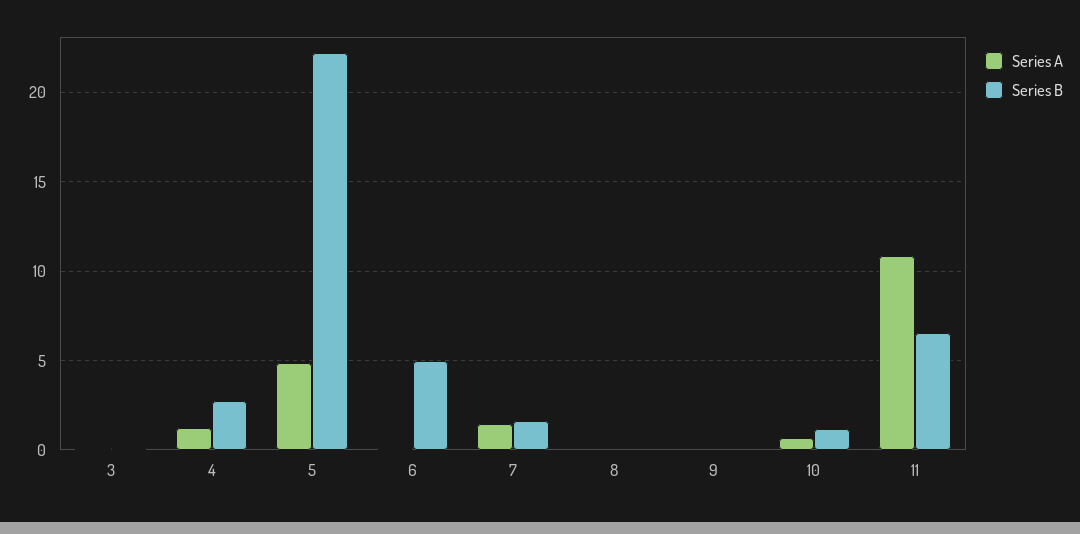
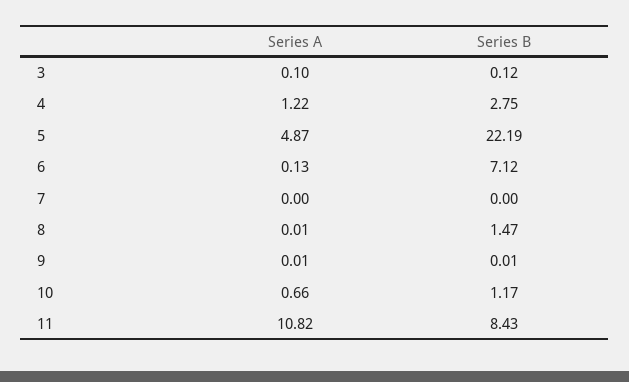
Series B, 6: 5 -> 7.12
Series A, 7: 1.5 -> 0
Series B, 7: 1.5 -> 0
Series B, 8: 0 -> 1.47
Series B, 11: 6.5 -> 8.43

